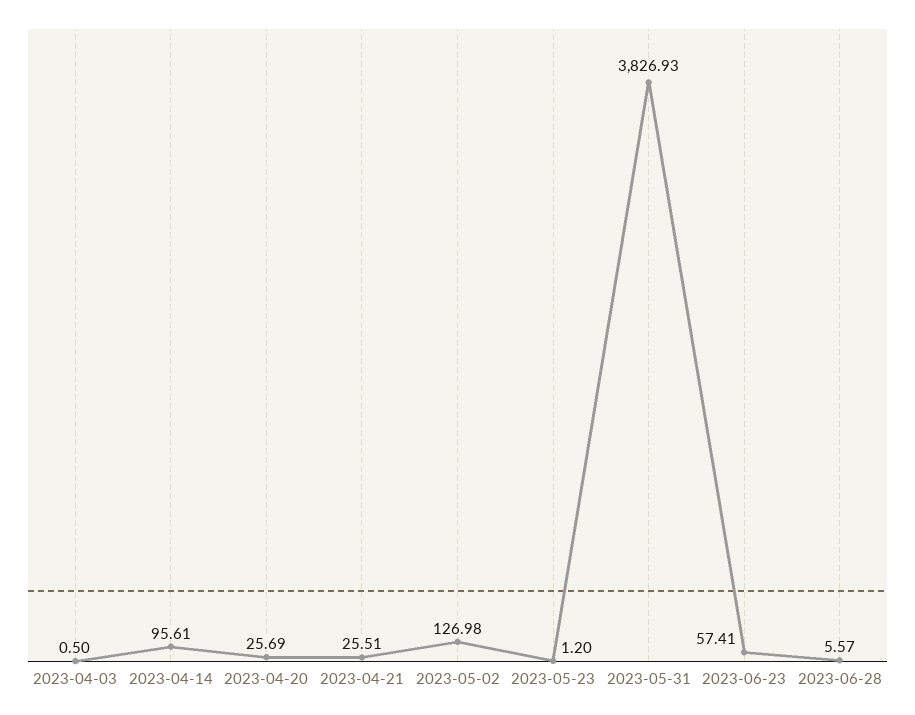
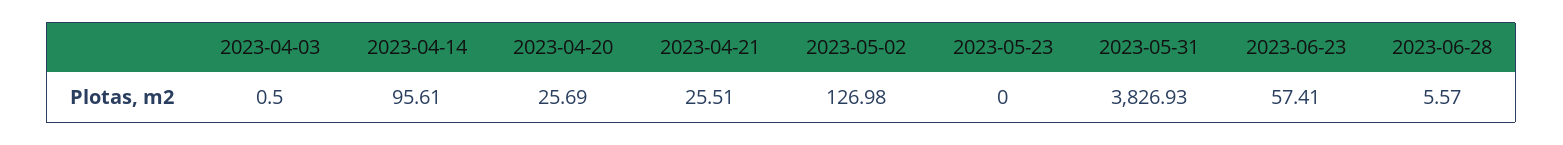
2023-05-23: 1.2 -> 0

